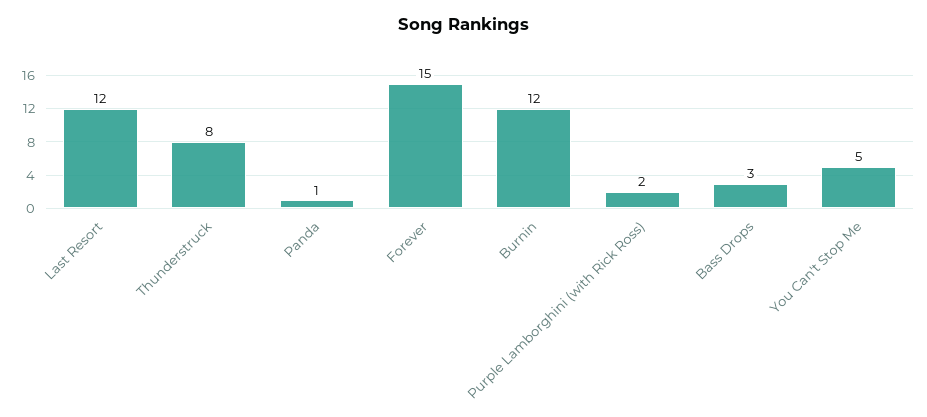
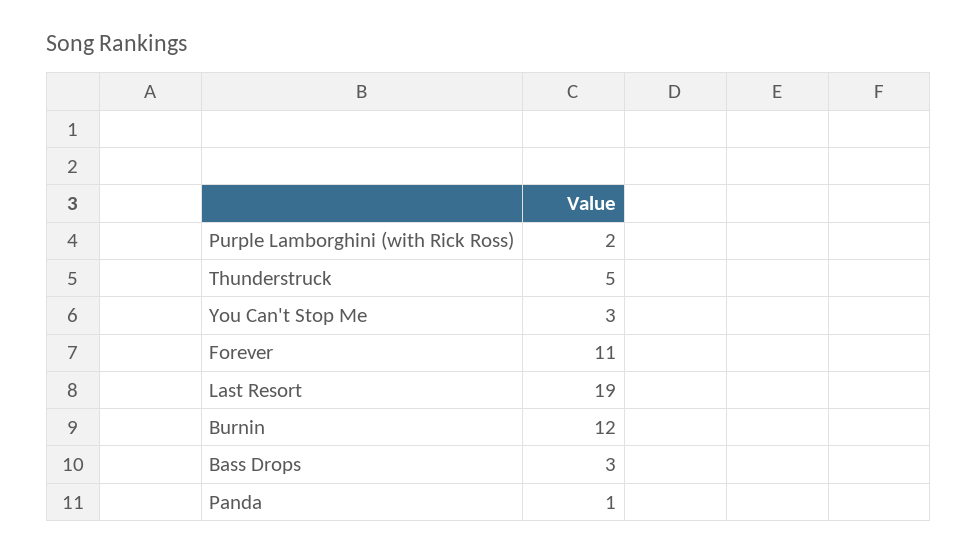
Last Resort: 12 -> 19
Thunderstruck: 8 -> 5
Forever: 15 -> 11
You Can't Stop Me: 5 -> 3

